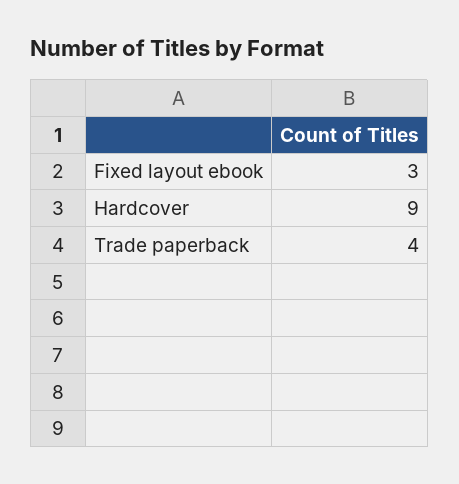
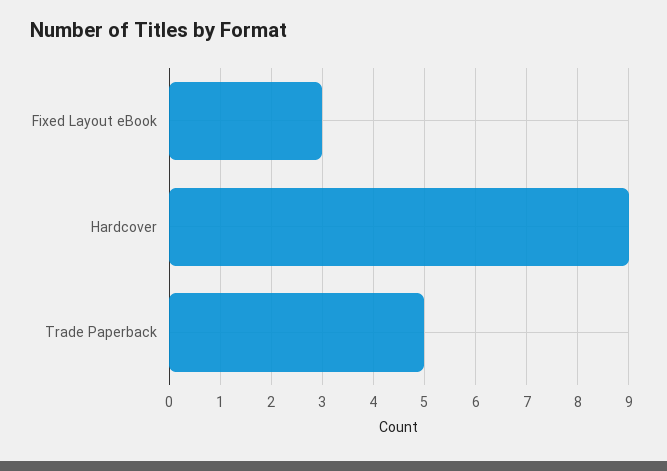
Trade paperback: 4 -> 5

